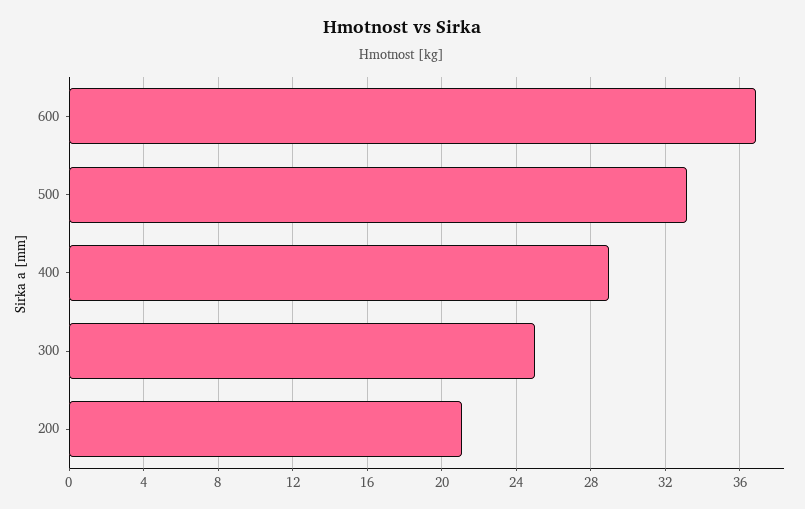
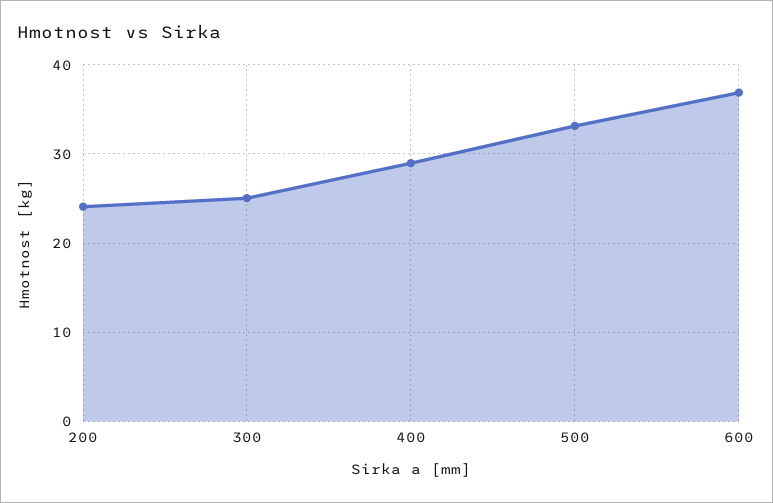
200: 21 -> 24

